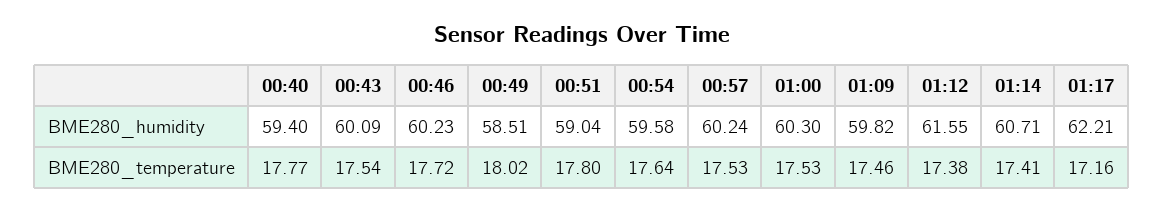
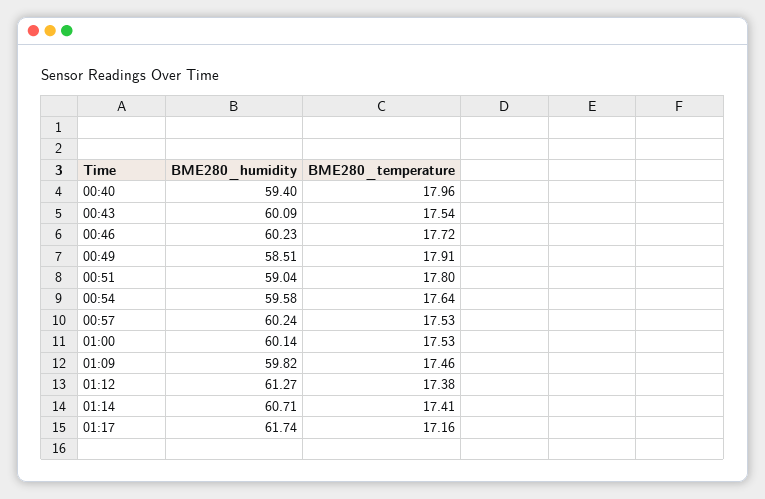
01:00, BME280_humidity: 60.3 -> 60.14
01:12, BME280_humidity: 61.55 -> 61.27
01:17, BME280_humidity: 62.21 -> 61.74
00:40, BME280_temperature: 17.77 -> 17.96
00:49, BME280_temperature: 18.02 -> 17.91

